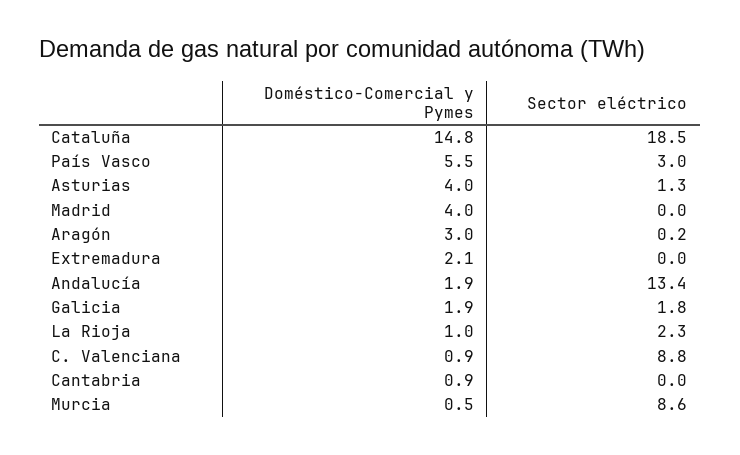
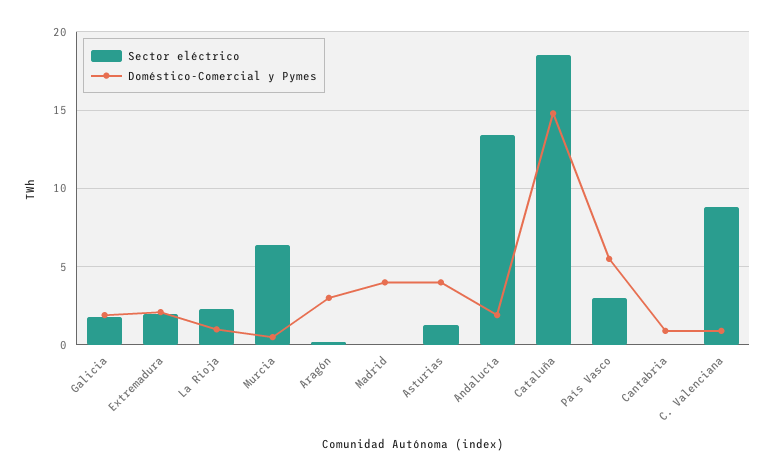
Sector eléctrico, Extremadura: 0 -> 2
Sector eléctrico, Murcia: 8.6 -> 6.5

